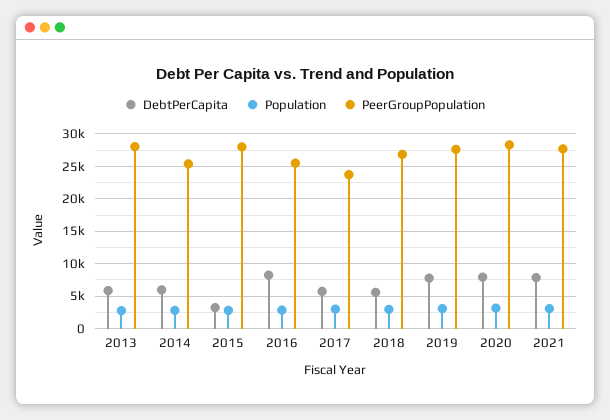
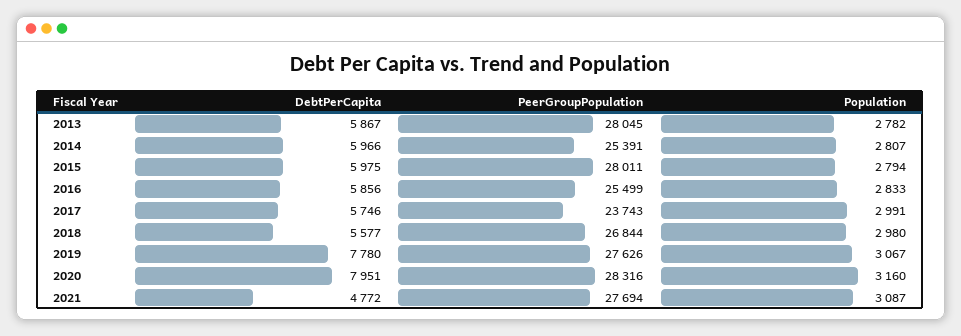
DebtPerCapita, 2015: 3000 -> 5975
DebtPerCapita, 2016: 8000 -> 5856
DebtPerCapita, 2021: 8000 -> 4772

